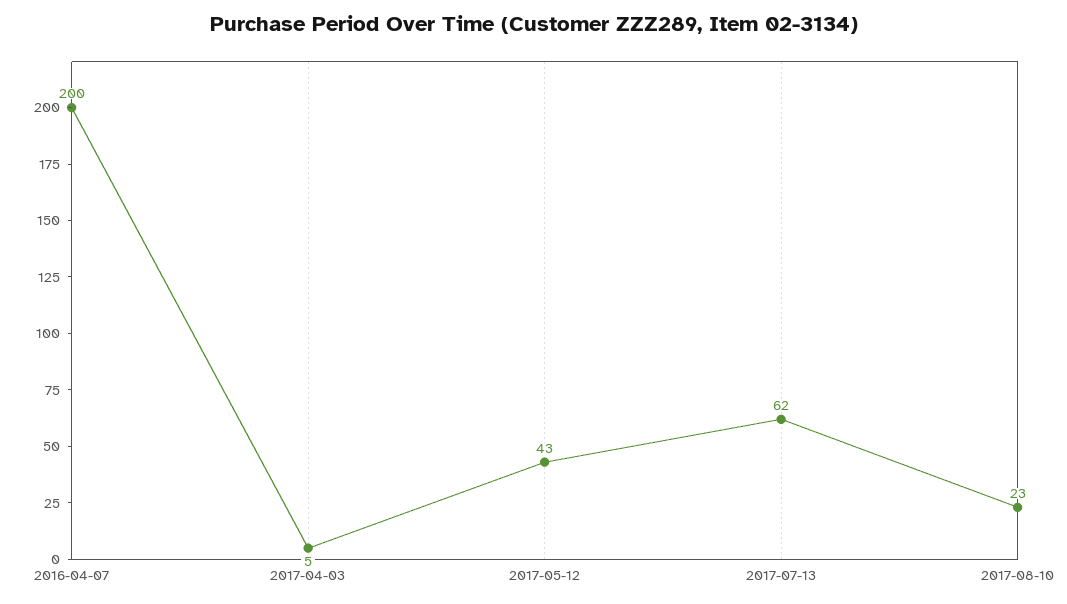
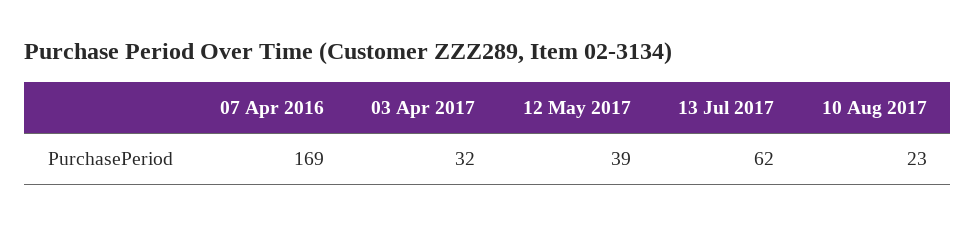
2016-04-07: 200 -> 169
2017-04-03: 5 -> 32
2017-05-12: 43 -> 39

